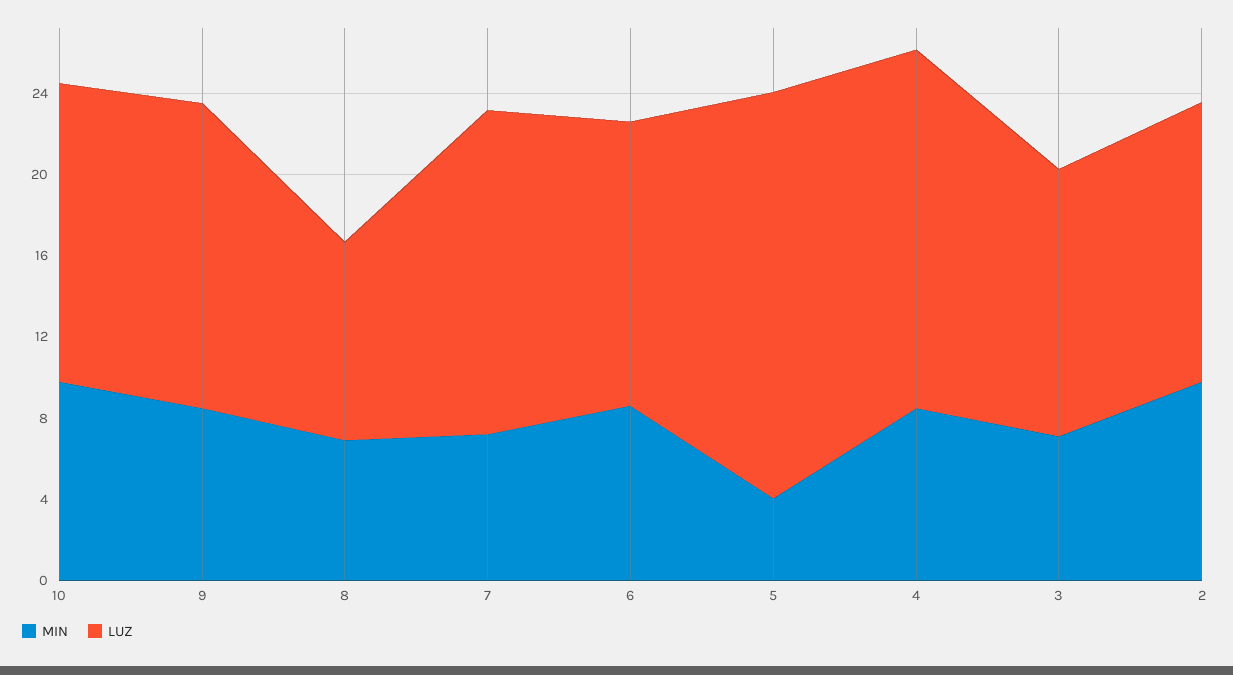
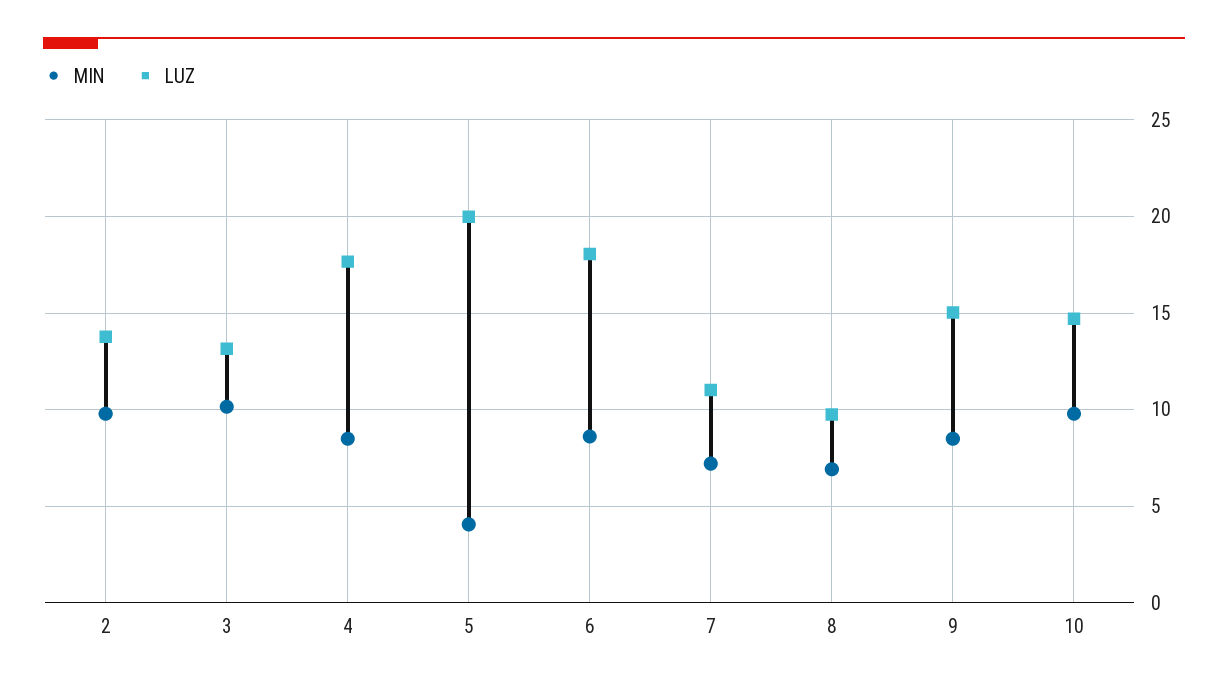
LUZ, 7: 16 -> 11
LUZ, 6: 14 -> 18
MIN, 3: 7 -> 10

